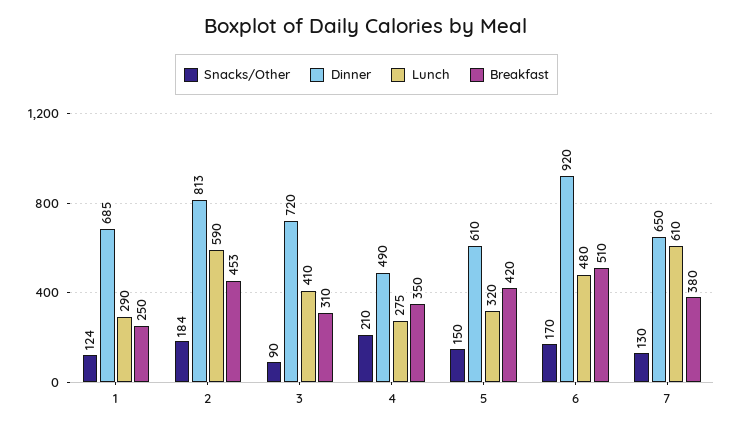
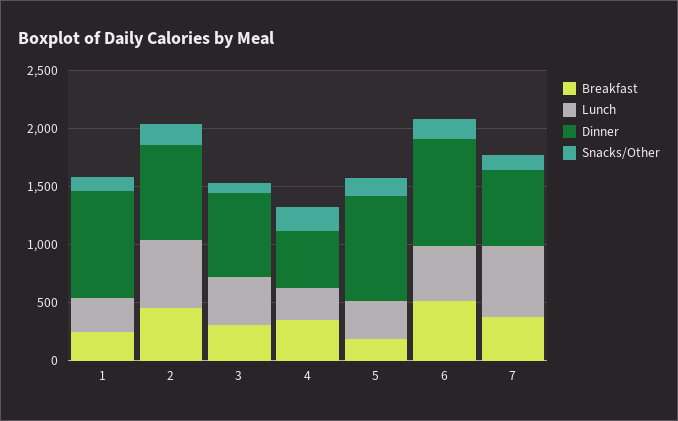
Dinner, 1: 685 -> 900
Dinner, 5: 610 -> 900
Breakfast, 5: 420 -> 200

